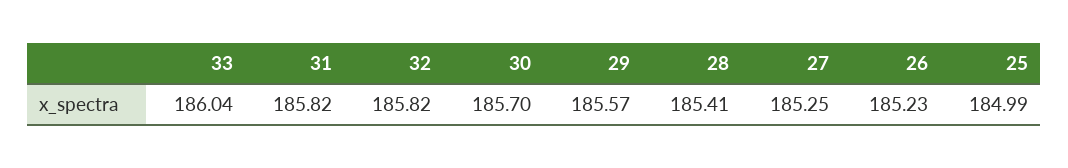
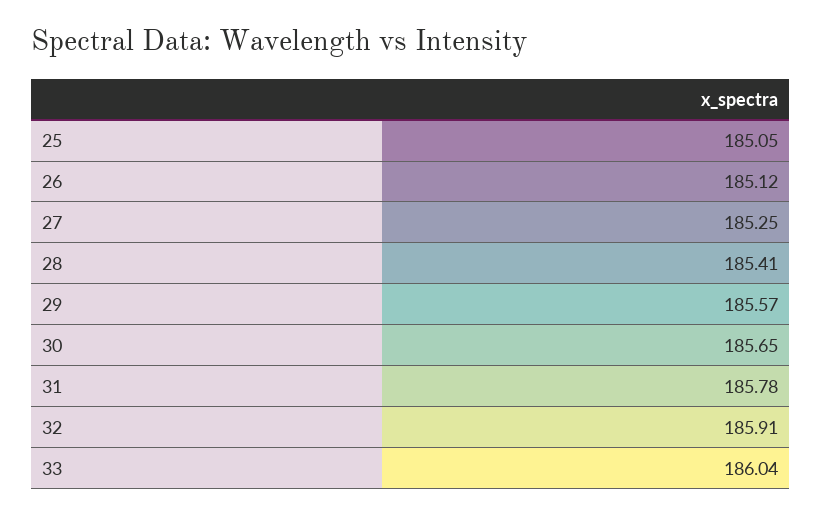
31: 185.82 -> 185.78
32: 185.82 -> 185.91
30: 185.7 -> 185.65
26: 185.23 -> 185.12
25: 184.99 -> 185.05

